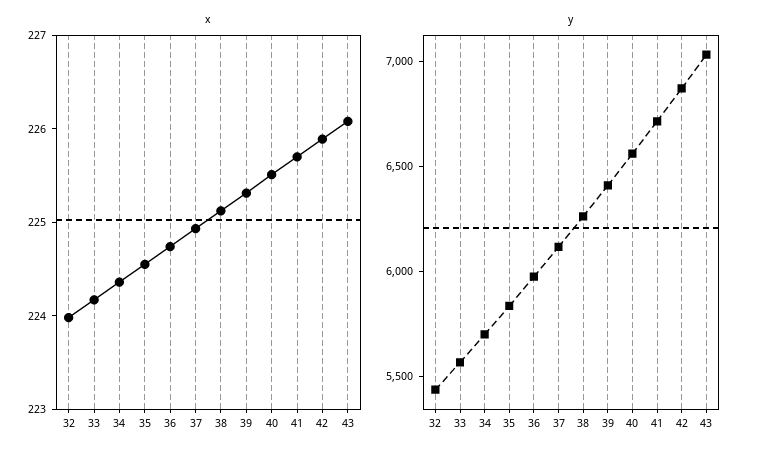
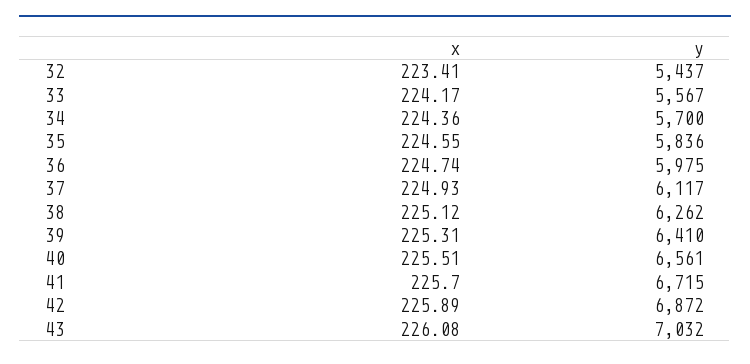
x, 32: 224 -> 223.41

